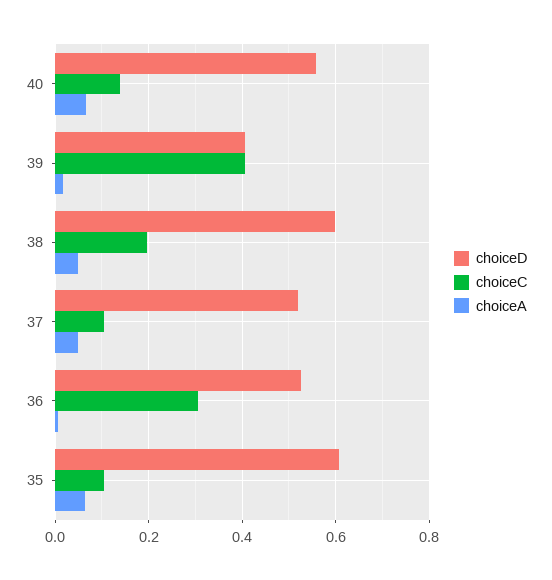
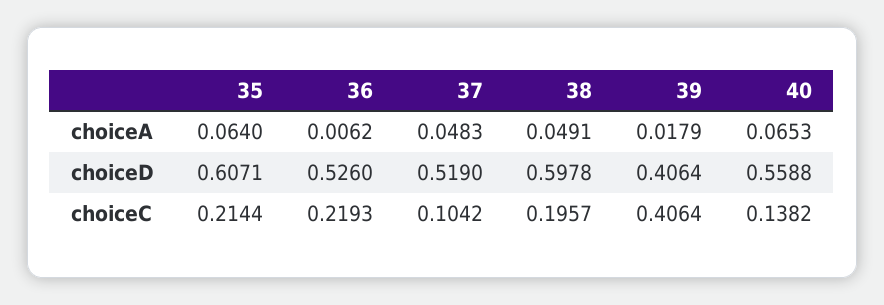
choiceC, 36: 0.3 -> 0.2193
choiceC, 35: 0.1 -> 0.2144

